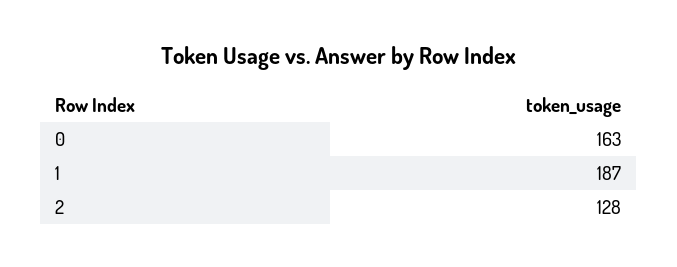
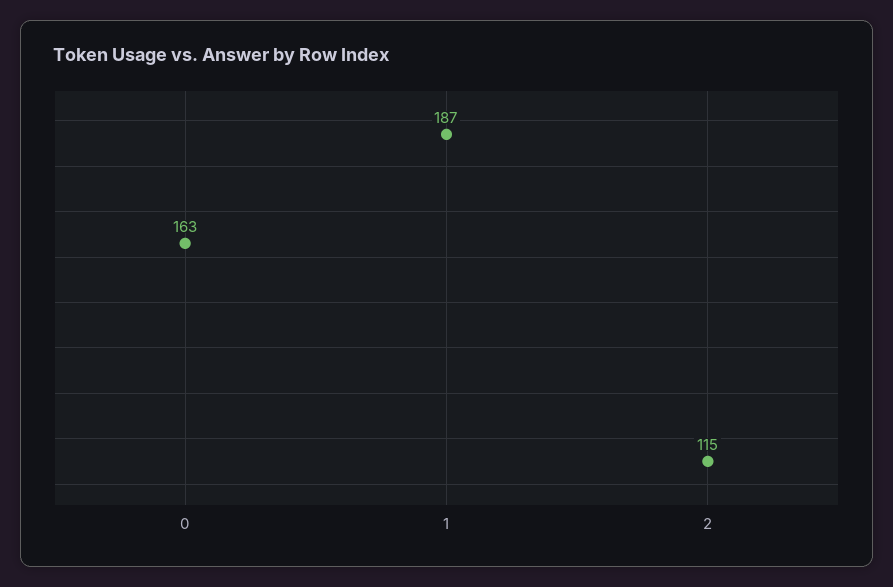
2: 128 -> 115

